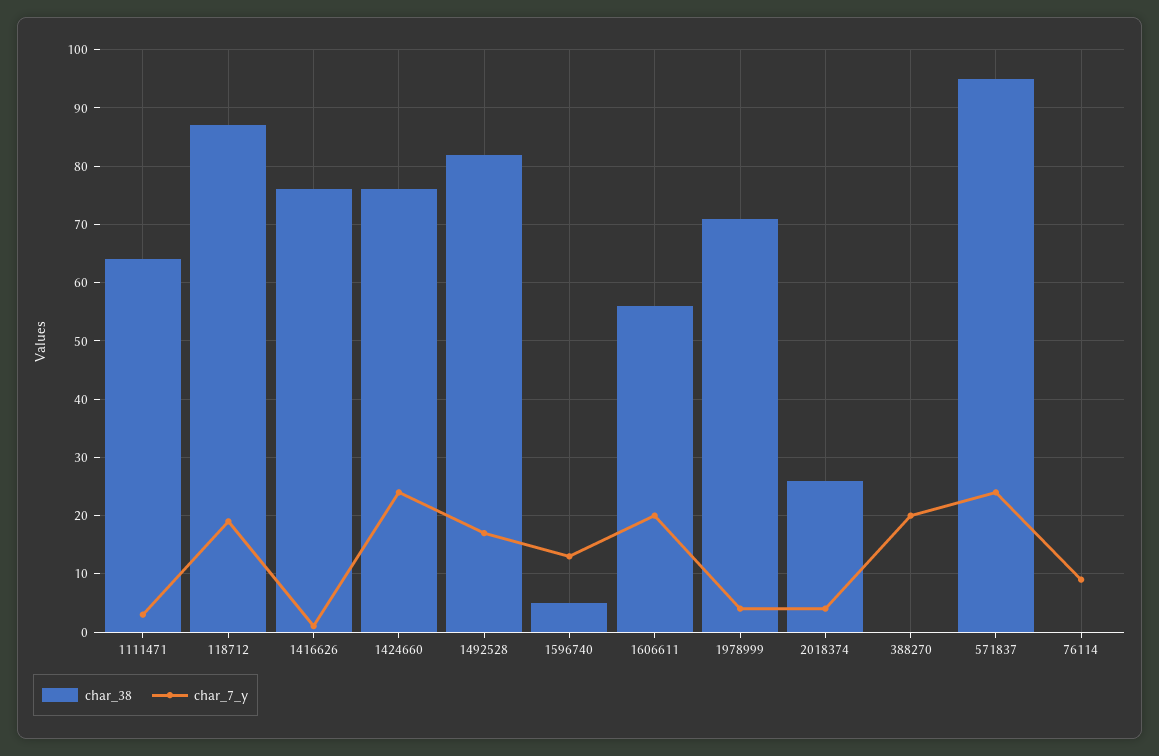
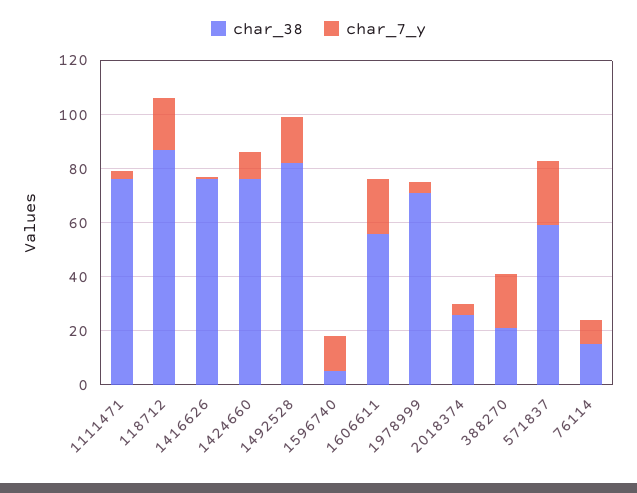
char_38, 1111471: 65 -> 75
char_7_y, 1424660: 25 -> 10
char_38, 388270: 0 -> 20
char_38, 571837: 95 -> 60
char_38, 76114: 0 -> 15

